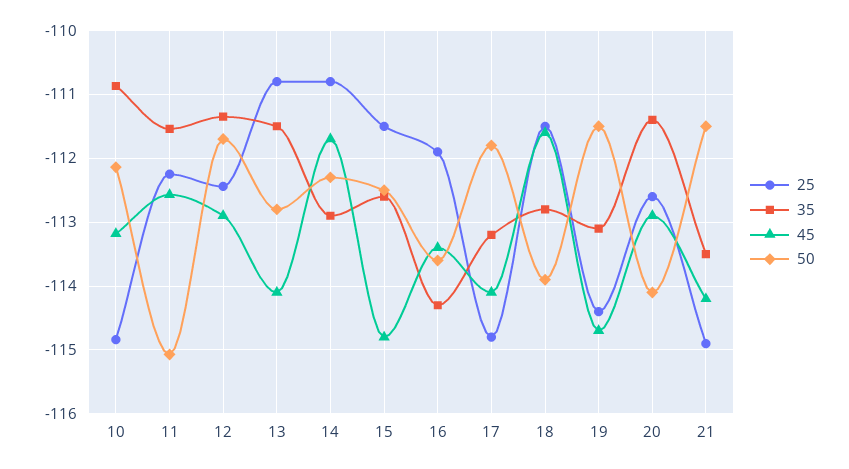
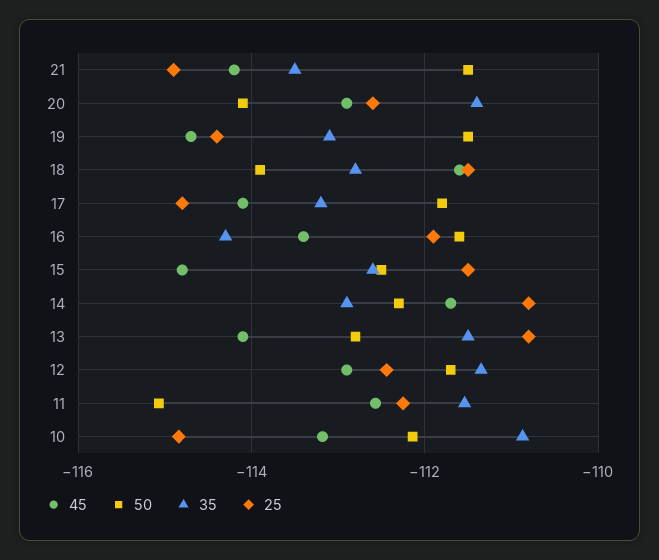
50, 16: -113.6 -> -111.6

